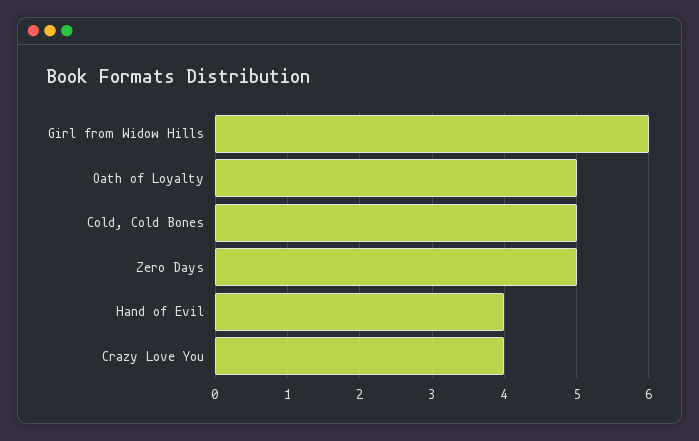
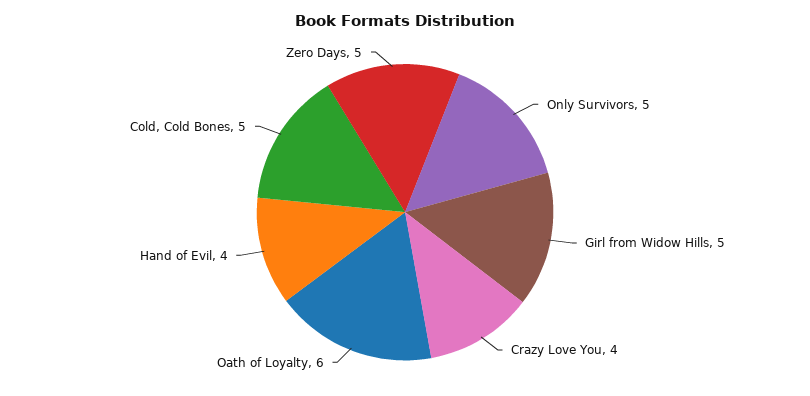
Girl from Widow Hills: 6 -> 5
Oath of Loyalty: 5 -> 6
Only Survivors: none -> 5

